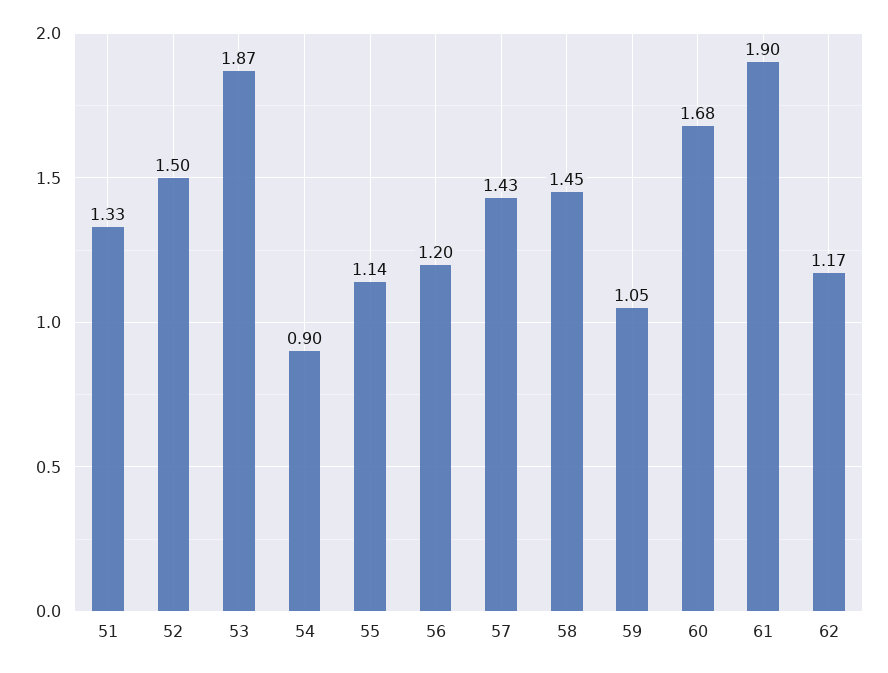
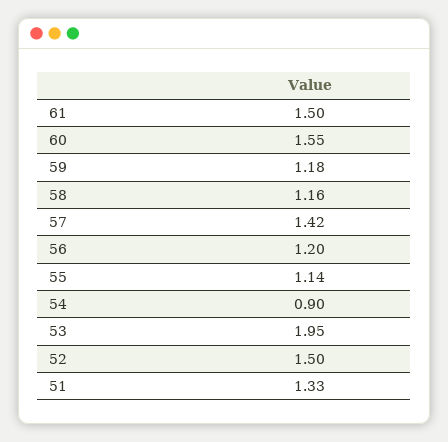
53: 1.87 -> 1.95
57: 1.43 -> 1.42
58: 1.45 -> 1.16
59: 1.05 -> 1.18
60: 1.68 -> 1.55
61: 1.9 -> 1.5
62: 1.17 -> none

